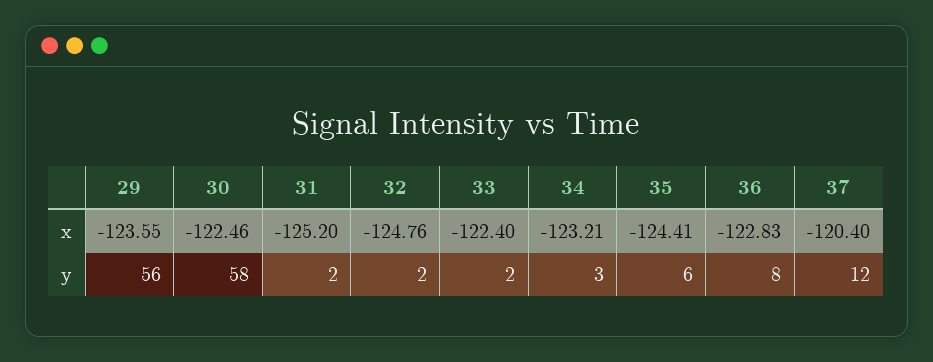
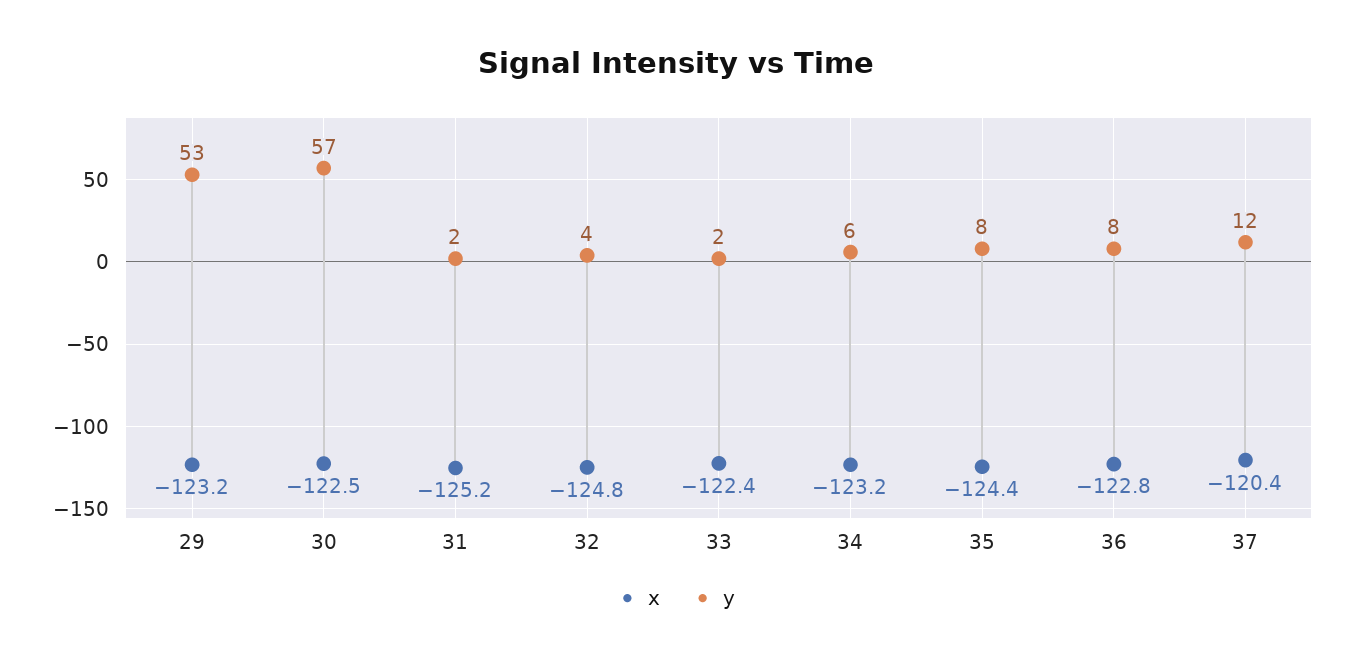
x, 29: -123.55 -> -123.2
y, 29: 56 -> 53
y, 30: 58 -> 57
y, 32: 2 -> 4
y, 34: 3 -> 6
y, 35: 6 -> 8

